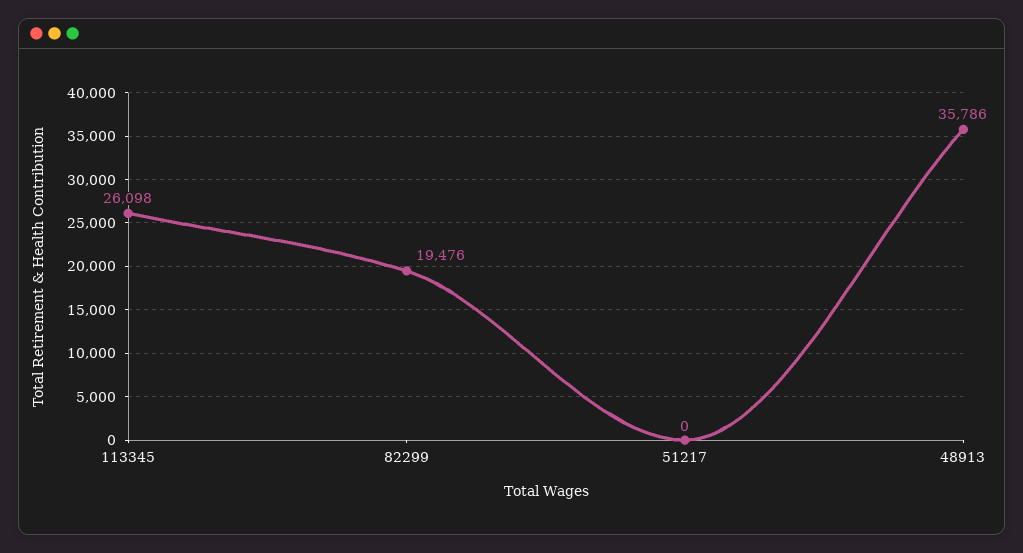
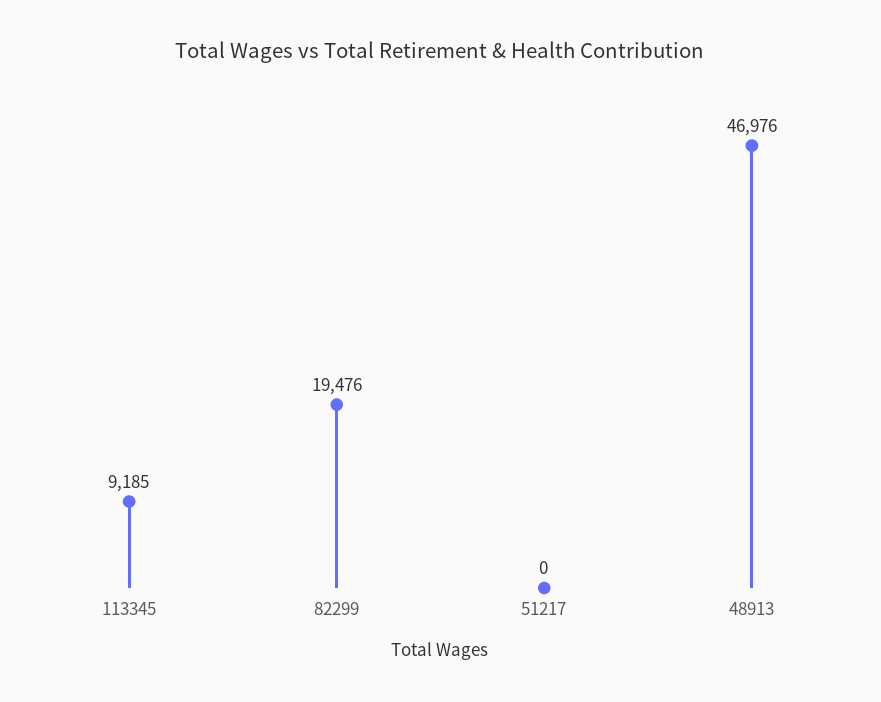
113345: 26098 -> 9185
48913: 35786 -> 46976

